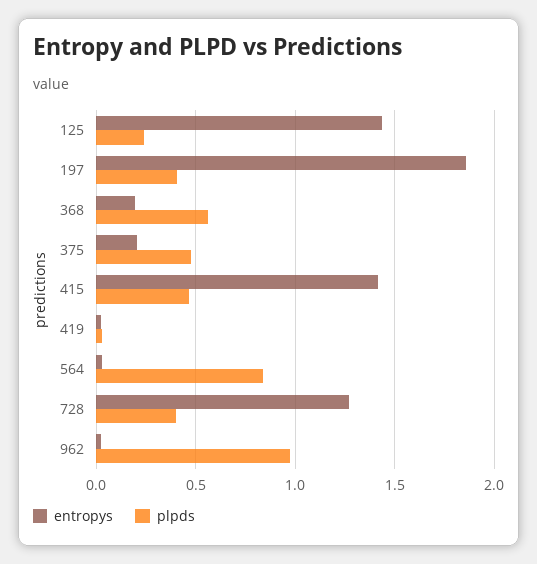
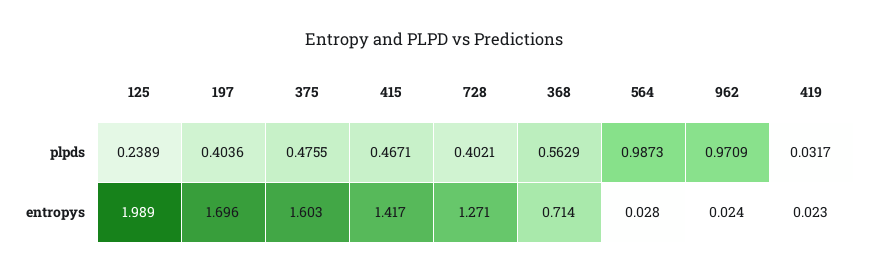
entropys, 125: 1.45 -> 1.989
entropys, 197: 1.85 -> 1.696
entropys, 368: 0.2 -> 0.714
entropys, 375: 0.2 -> 1.603
plpds, 564: 0.85 -> 0.9873

